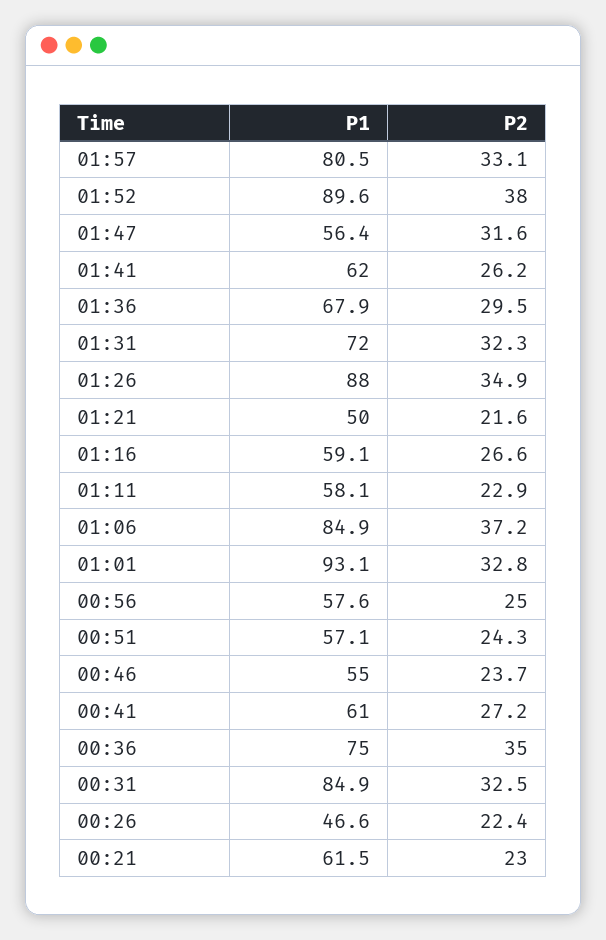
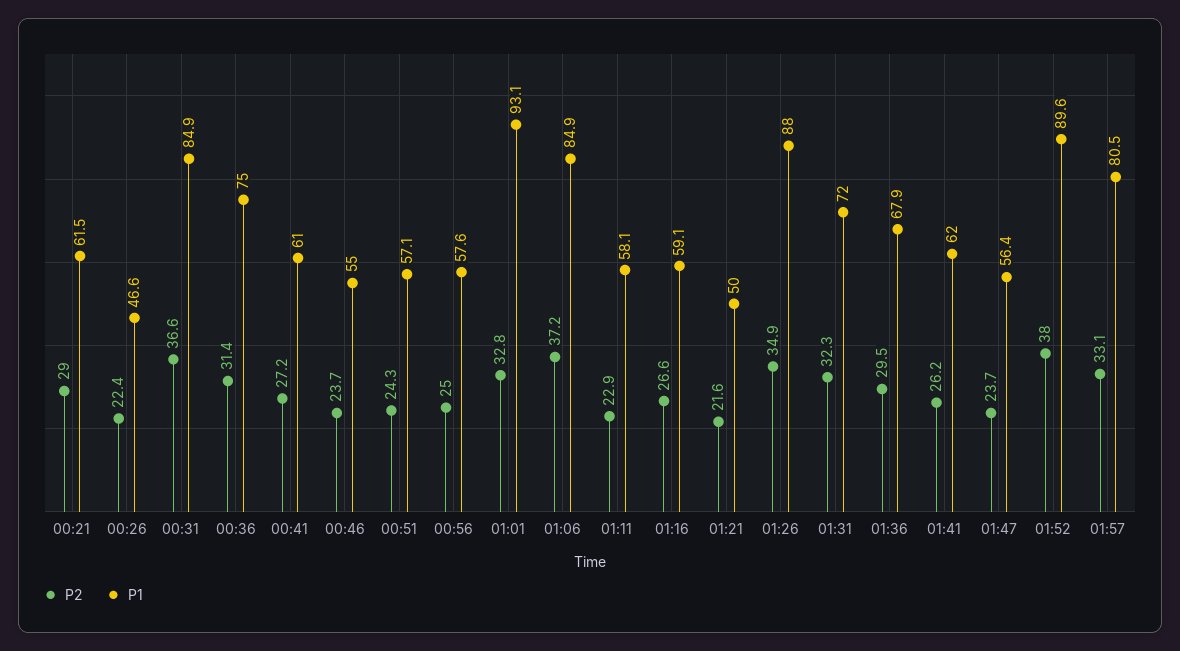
P2, 01:47: 31.6 -> 23.7
P2, 00:36: 35 -> 31.4
P2, 00:31: 32.5 -> 36.6
P2, 00:21: 23 -> 29

